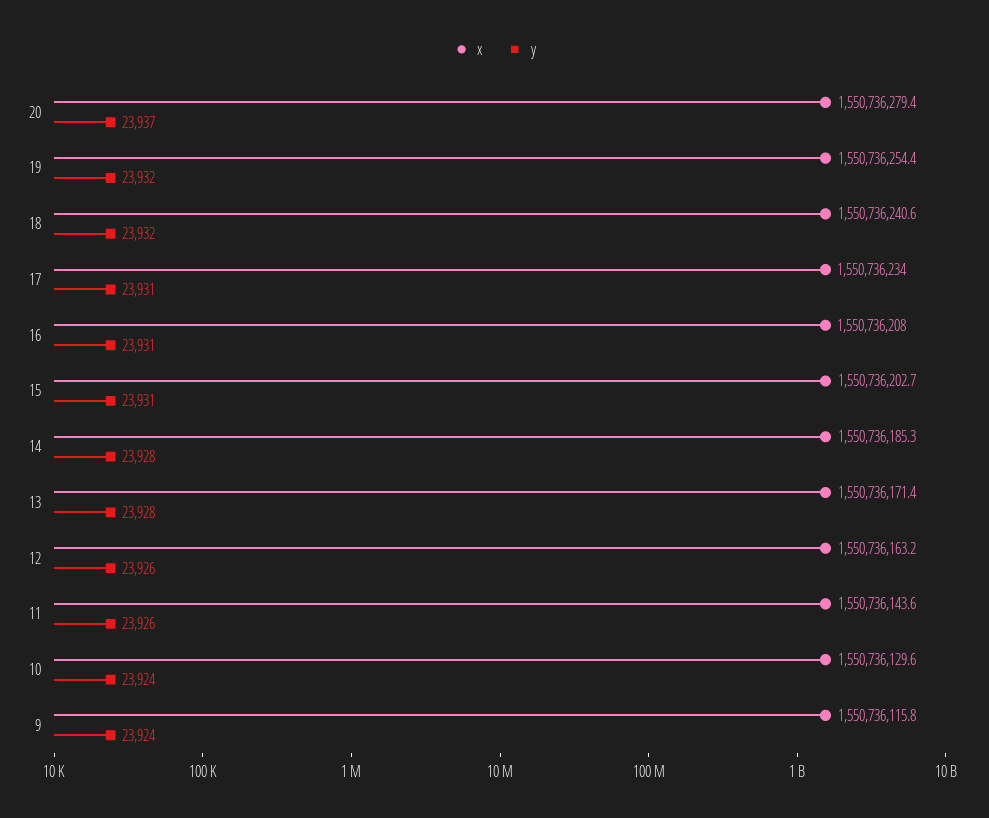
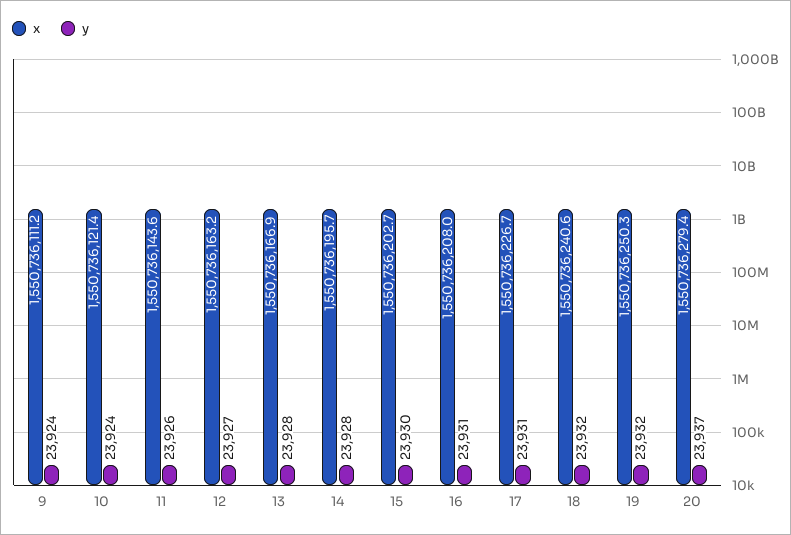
x, 19: 1550736254.4 -> 1550736250.3
x, 17: 1550736234 -> 1550736226.7
y, 15: 23931 -> 23930
x, 14: 1550736185.3 -> 1550736195.7
x, 13: 1550736171.4 -> 1550736166.9
y, 12: 23926 -> 23927
x, 10: 1550736129.6 -> 1550736121.4
x, 9: 1550736115.8 -> 1550736111.2

